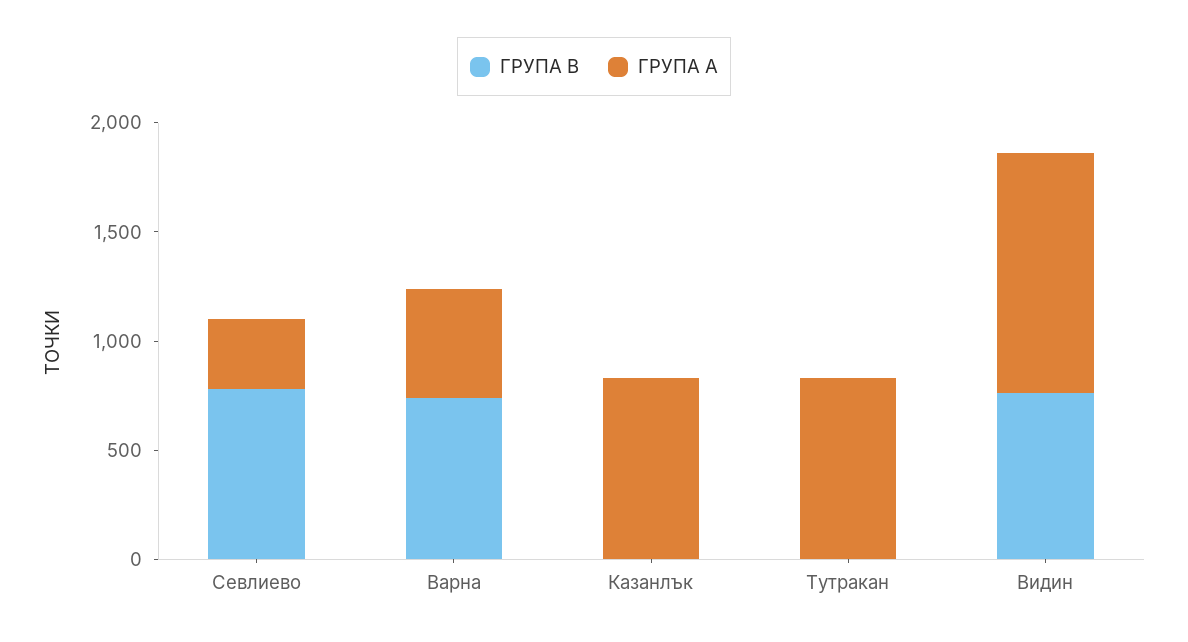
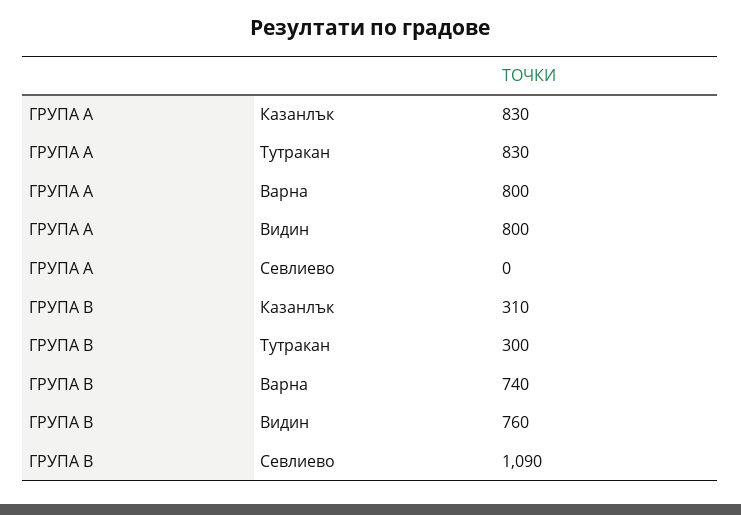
ГРУПА B, Севлиево: 800 -> 1090
ГРУПА А, Севлиево: 300 -> 0
ГРУПА А, Варна: 500 -> 800
ГРУПА B, Казанлък: 0 -> 310
ГРУПА B, Тутракан: 0 -> 300
ГРУПА А, Видин: 1100 -> 800

